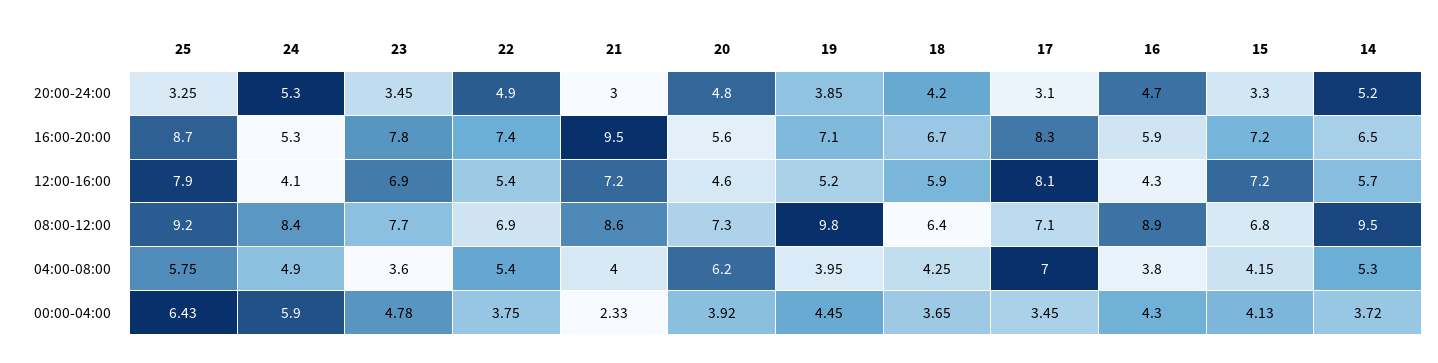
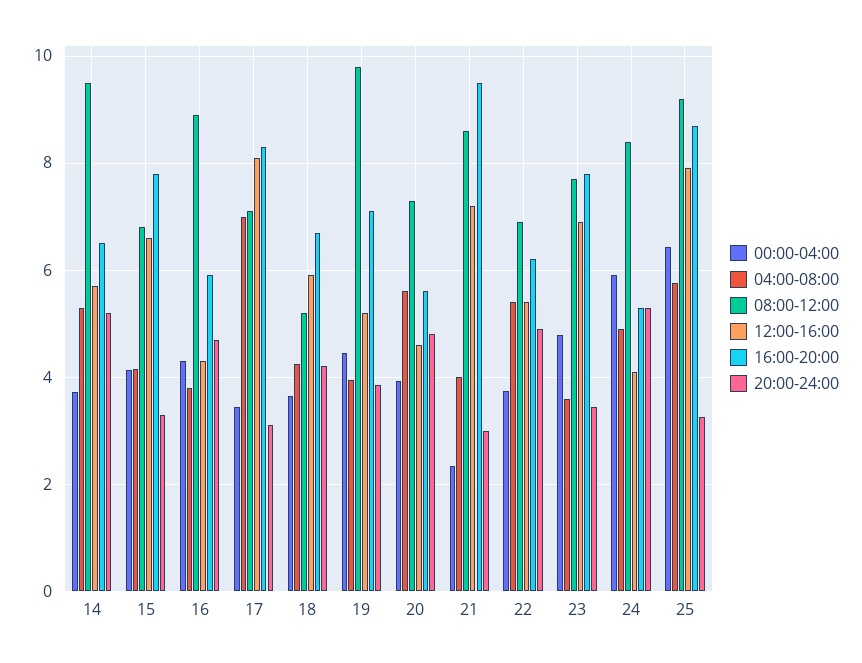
16:00-20:00, 22: 7.4 -> 6.2
16:00-20:00, 15: 7.2 -> 7.8
12:00-16:00, 15: 7.2 -> 6.6
08:00-12:00, 18: 6.4 -> 5.2
04:00-08:00, 20: 6.2 -> 5.6

